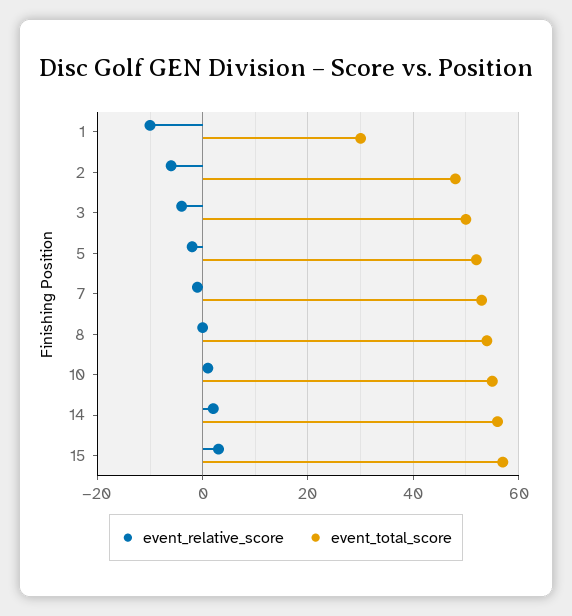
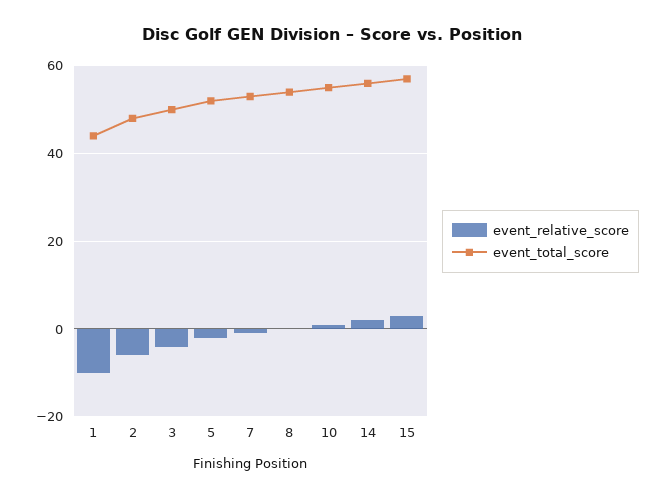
event_total_score, 1: 30 -> 45

